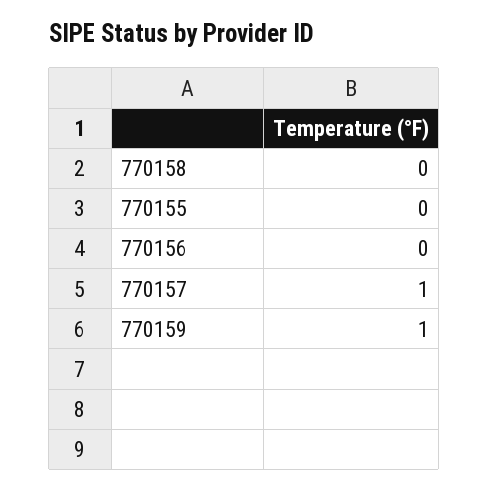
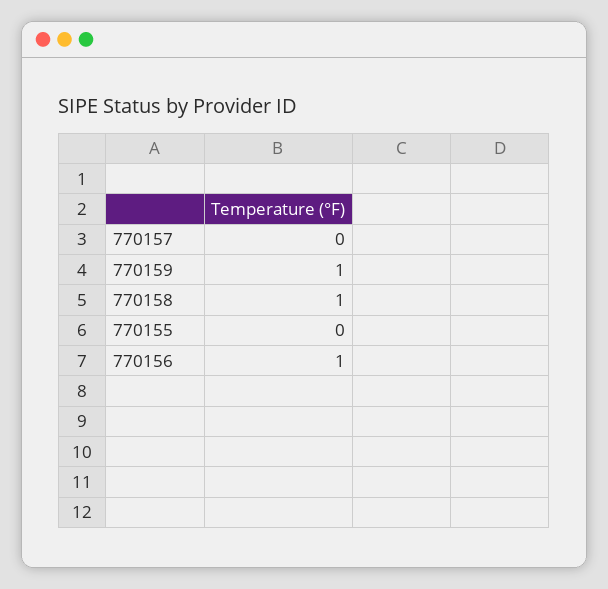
770158: 0 -> 1
770156: 0 -> 1
770157: 1 -> 0

